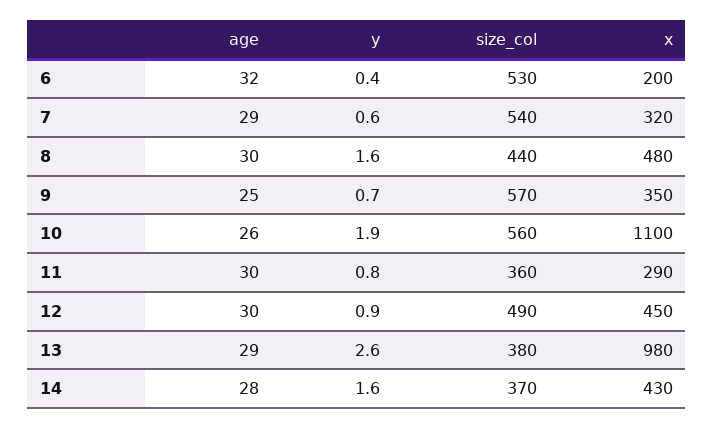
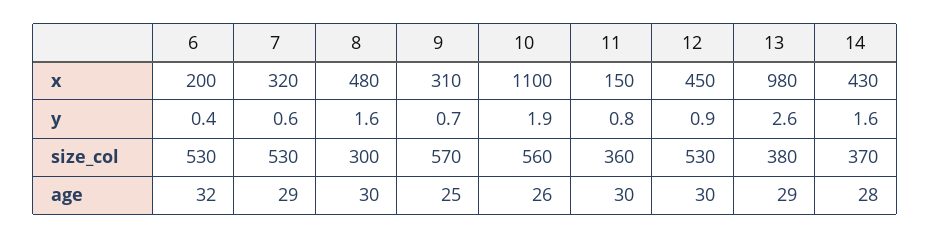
size_col, 7: 540 -> 530
size_col, 8: 440 -> 300
x, 9: 350 -> 310
x, 11: 290 -> 150
size_col, 12: 490 -> 530

